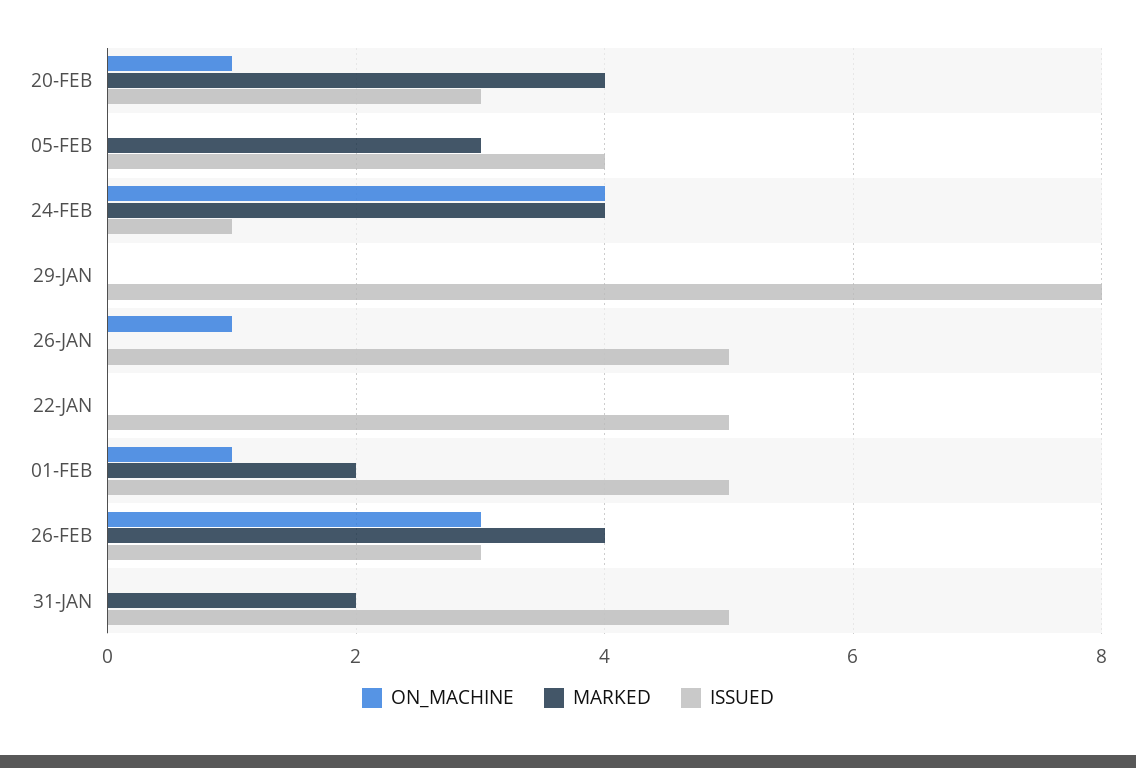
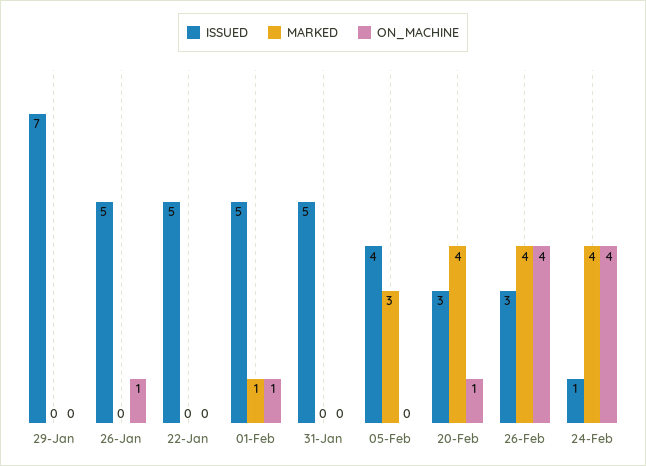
ISSUED, 29-JAN: 8 -> 7
MARKED, 01-FEB: 2 -> 1
ON_MACHINE, 26-FEB: 3 -> 4
MARKED, 31-JAN: 2 -> 0

